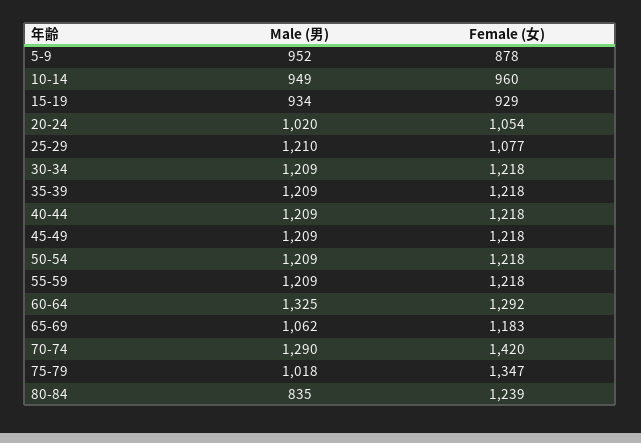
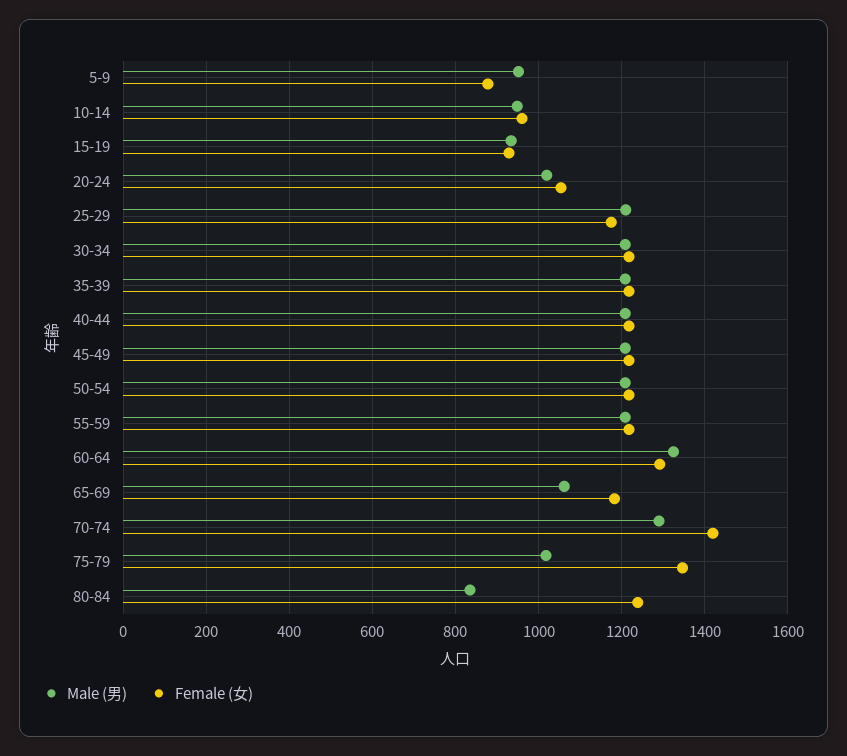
Female (女), 25-29: 1077 -> 1180

